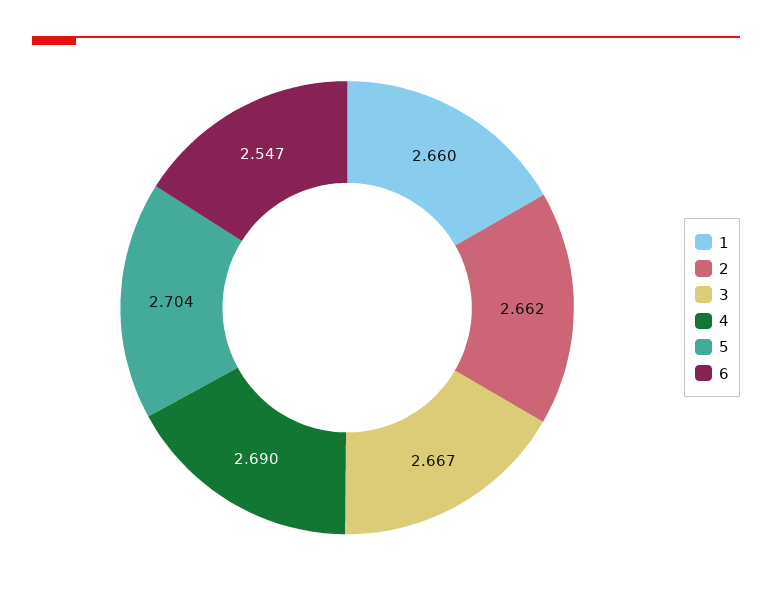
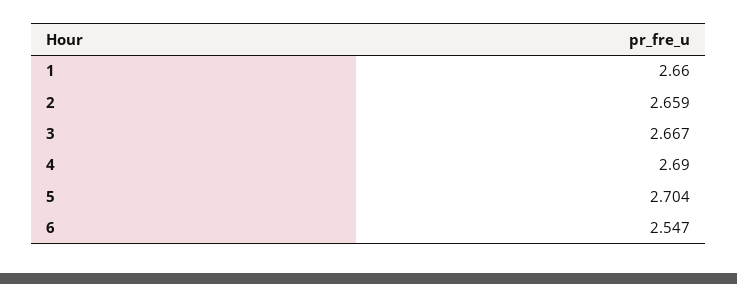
2: 2.662 -> 2.659

